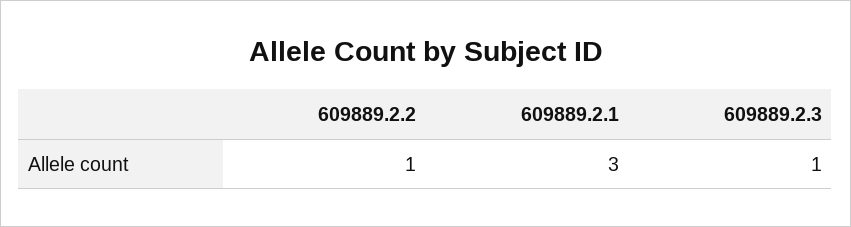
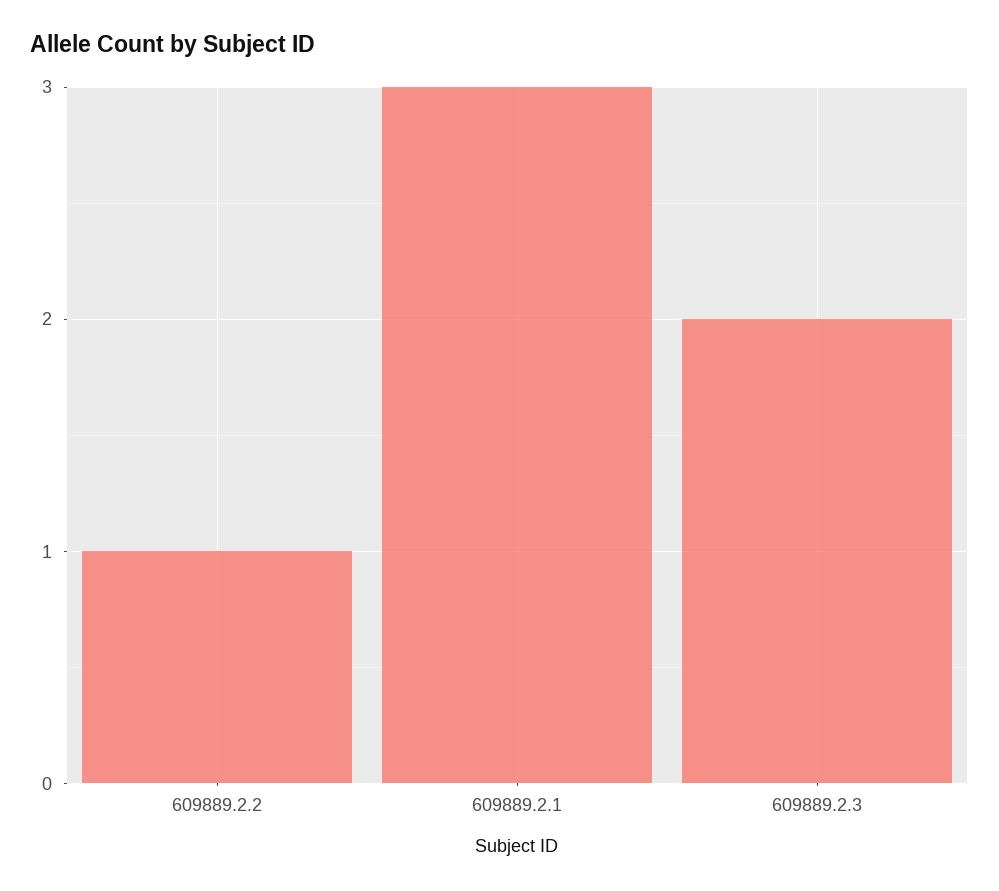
609889.2.3: 1 -> 2

